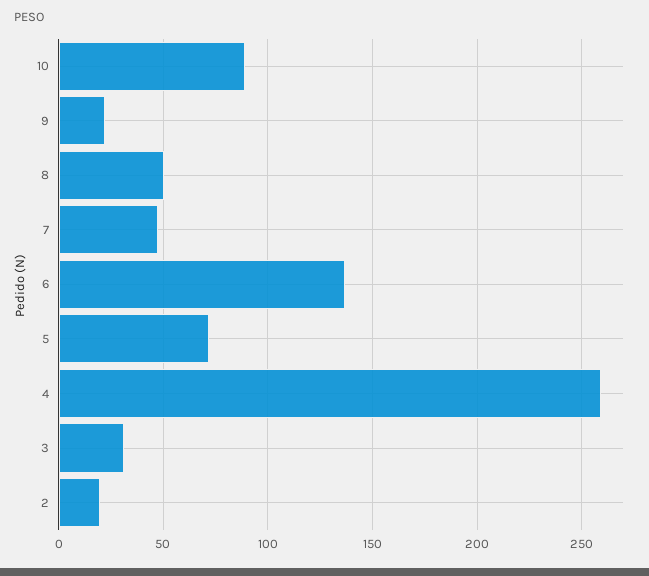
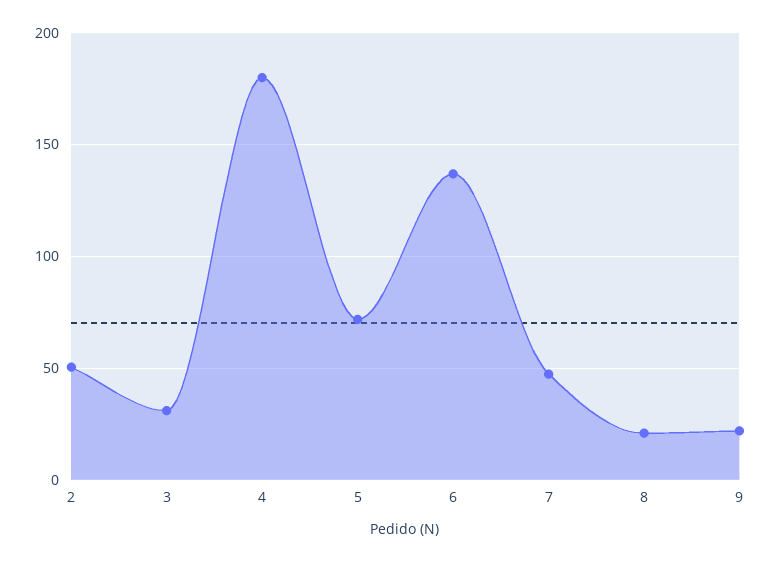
10: 90 -> none
8: 50 -> 20
4: 260 -> 180
2: 20 -> 50

